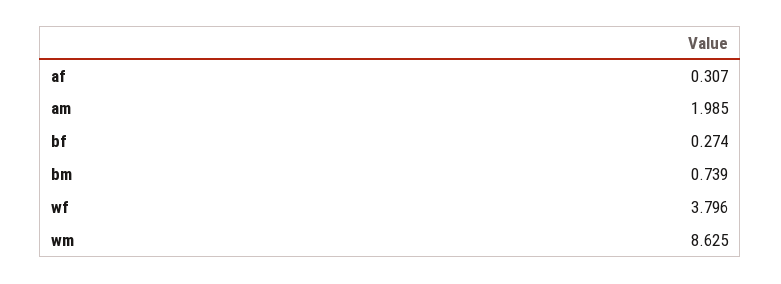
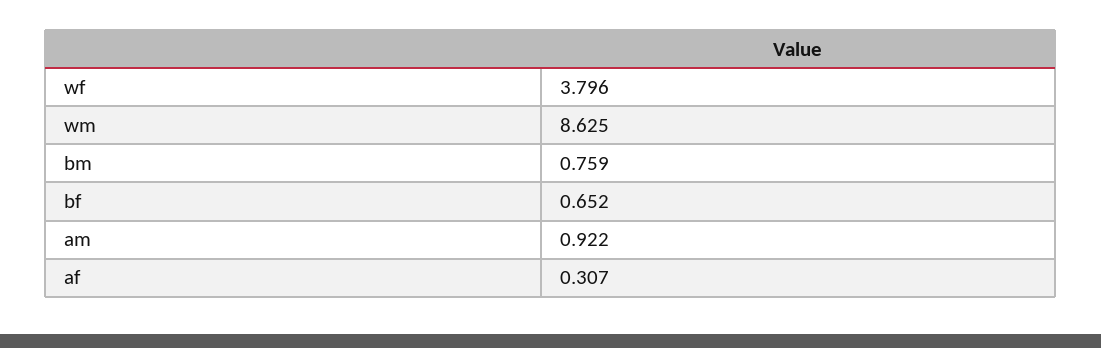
am: 1.985 -> 0.922
bf: 0.274 -> 0.652
bm: 0.739 -> 0.759

